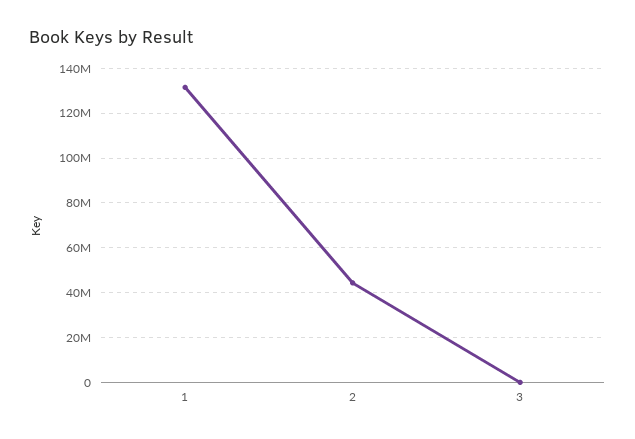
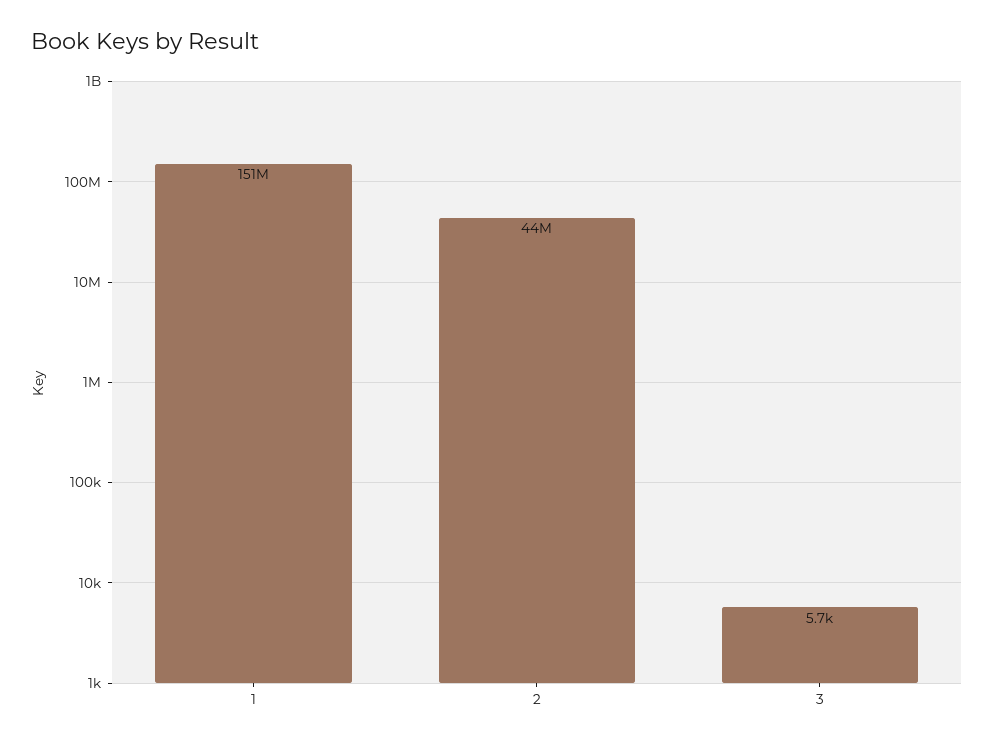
1: 130000000 -> 151000000

